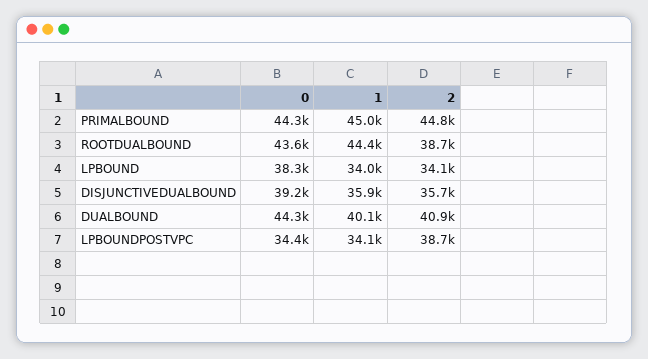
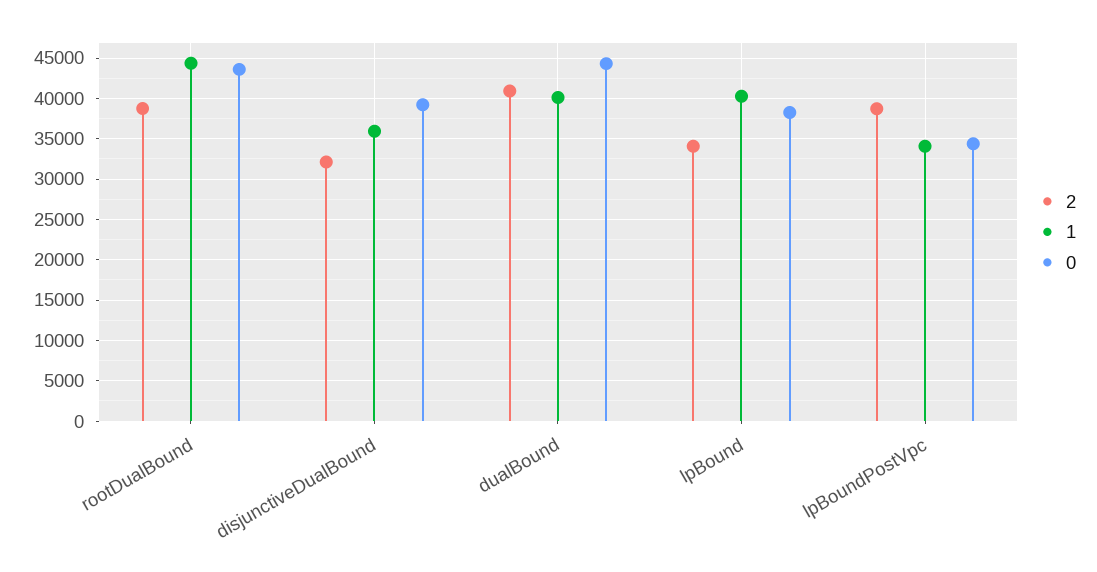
0, PRIMALBOUND: 44300 -> none
1, PRIMALBOUND: 45000 -> none
2, PRIMALBOUND: 44800 -> none
1, LPBOUND: 34000 -> 40000
2, DISJUNCTIVEDUALBOUND: 35700 -> 32000

